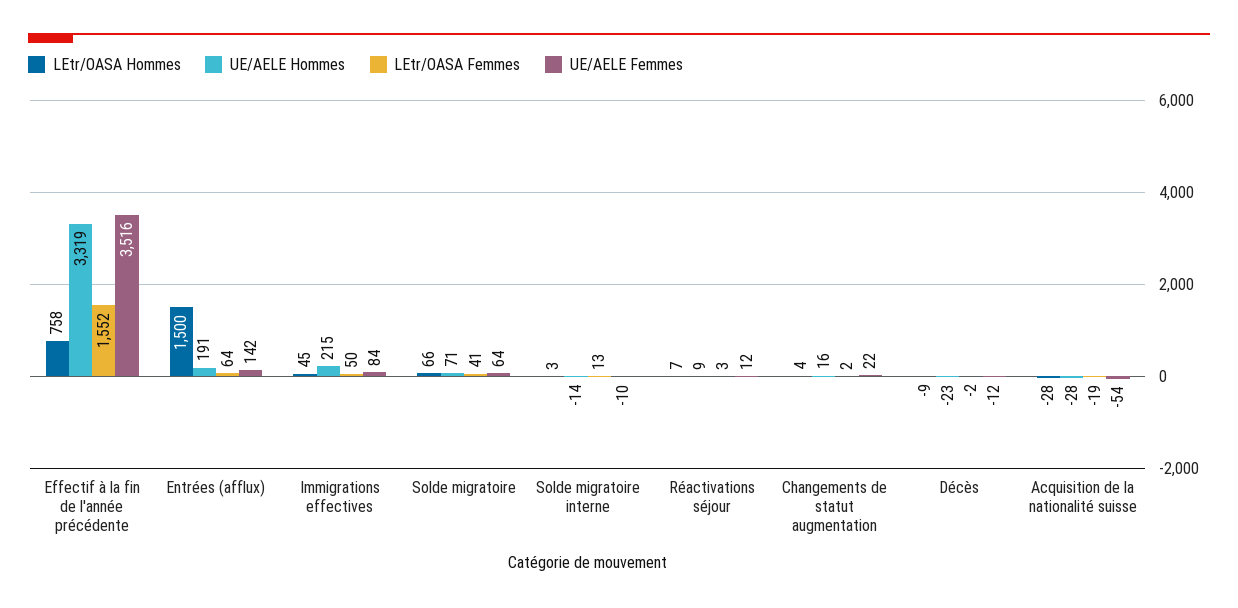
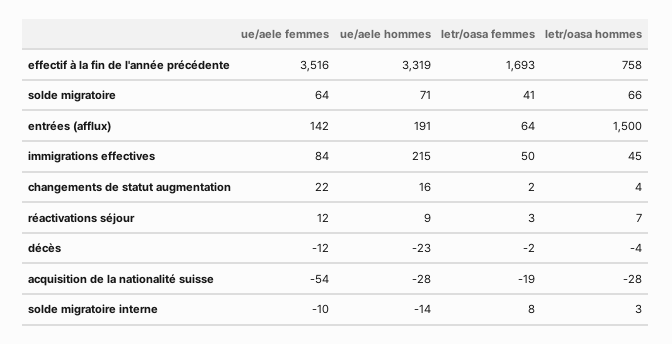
LEtr/OASA Femmes, Effectif à la fin de l'année précédente: 1552 -> 1693
LEtr/OASA Femmes, Solde migratoire interne: 13 -> 8
LEtr/OASA Hommes, Décès: -9 -> -4

